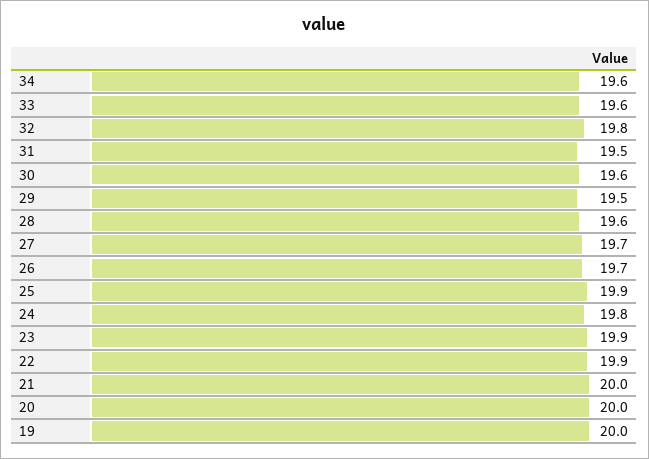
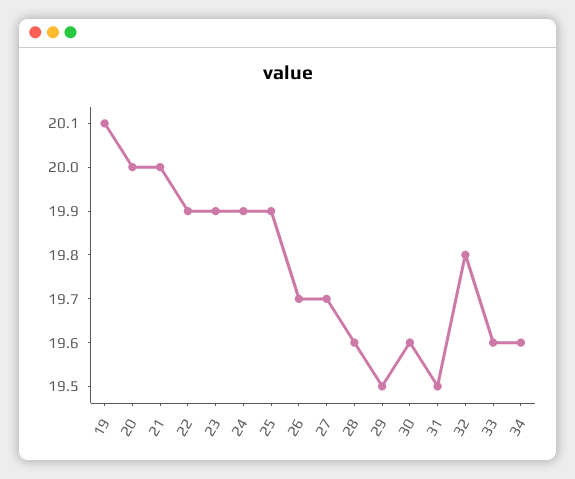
24: 19.8 -> 19.9
19: 20 -> 20.1

